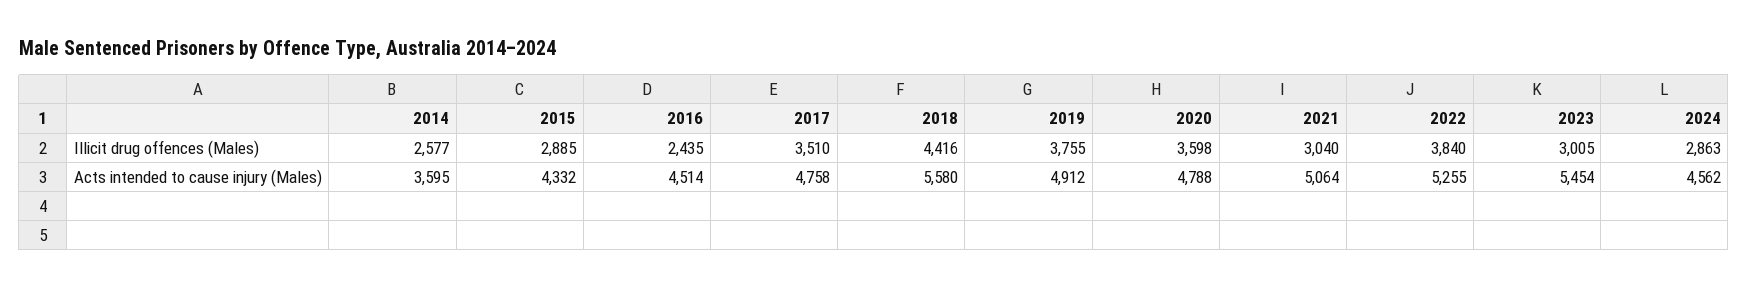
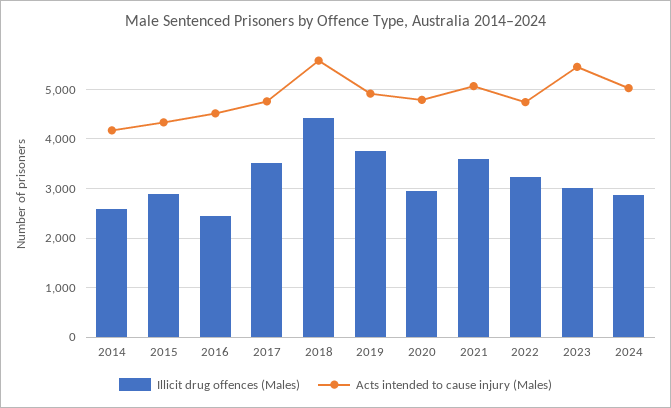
Illicit drug offences (Males), 2020: 3598 -> 3000
Illicit drug offences (Males), 2021: 3040 -> 3600
Illicit drug offences (Males), 2022: 3840 -> 3200
Acts intended to cause injury (Males), 2014: 3595 -> 4200
Acts intended to cause injury (Males), 2022: 5255 -> 4800
Acts intended to cause injury (Males), 2024: 4562 -> 5000

